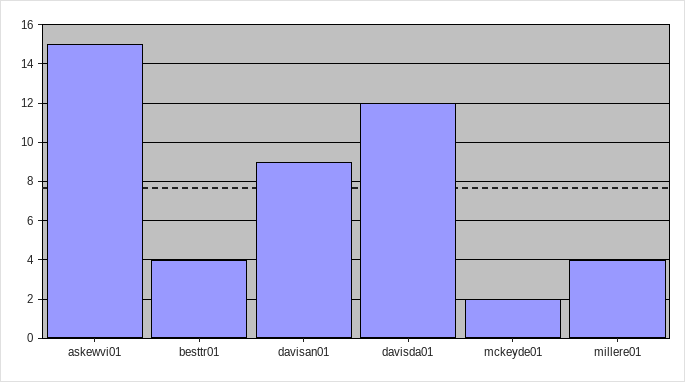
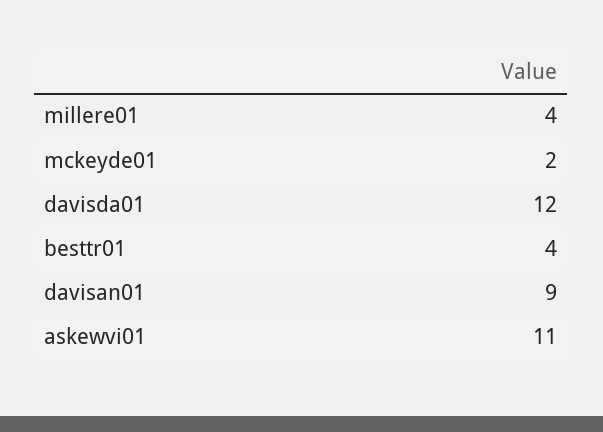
askewvi01: 15 -> 11

